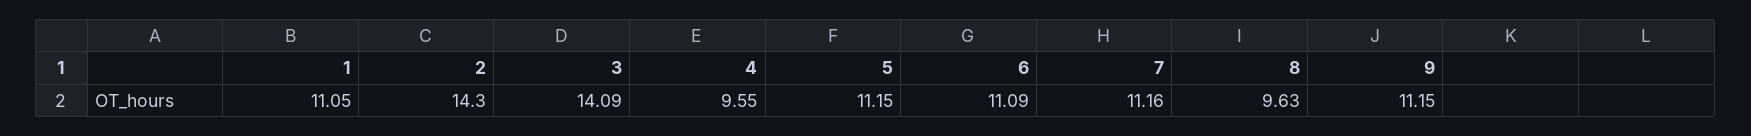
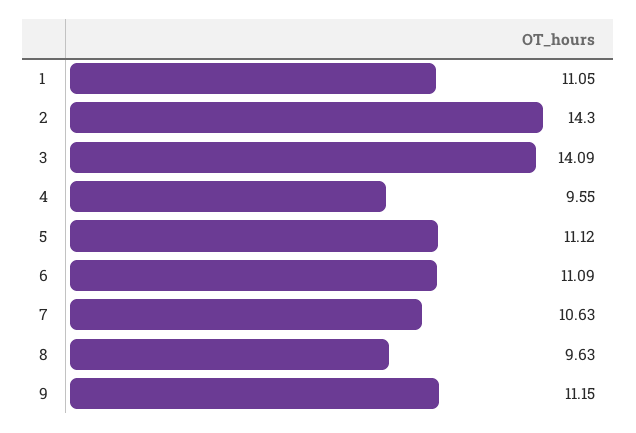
5: 11.15 -> 11.12
7: 11.16 -> 10.63

